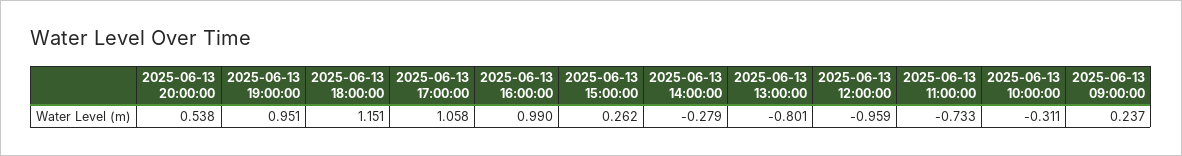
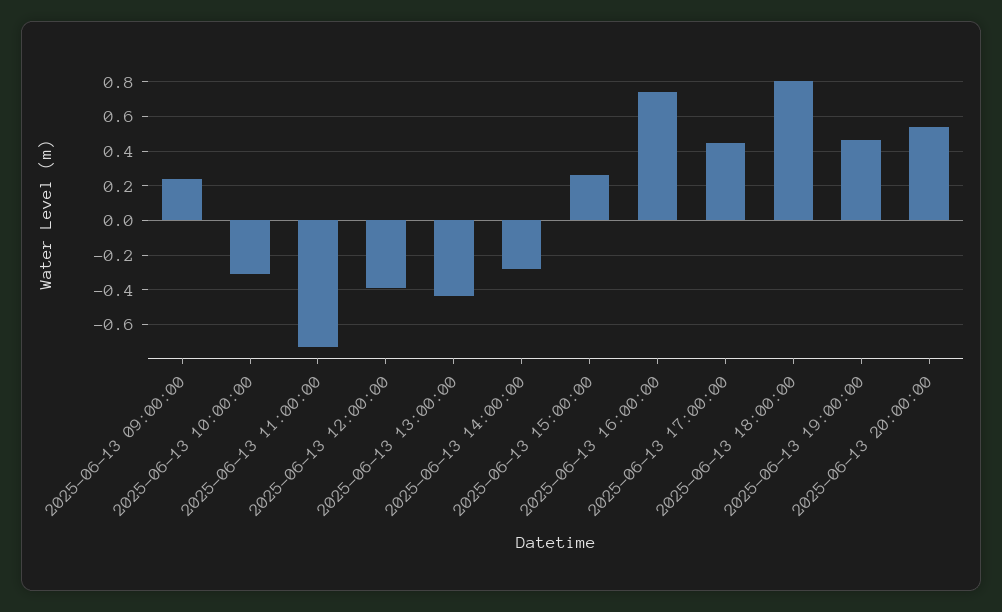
2025-06-13 19:00:00: 0.951 -> 0.45
2025-06-13 18:00:00: 1.151 -> 0.8
2025-06-13 17:00:00: 1.058 -> 0.45
2025-06-13 16:00:00: 0.99 -> 0.75
2025-06-13 13:00:00: -0.801 -> -0.45
2025-06-13 12:00:00: -0.959 -> -0.4

